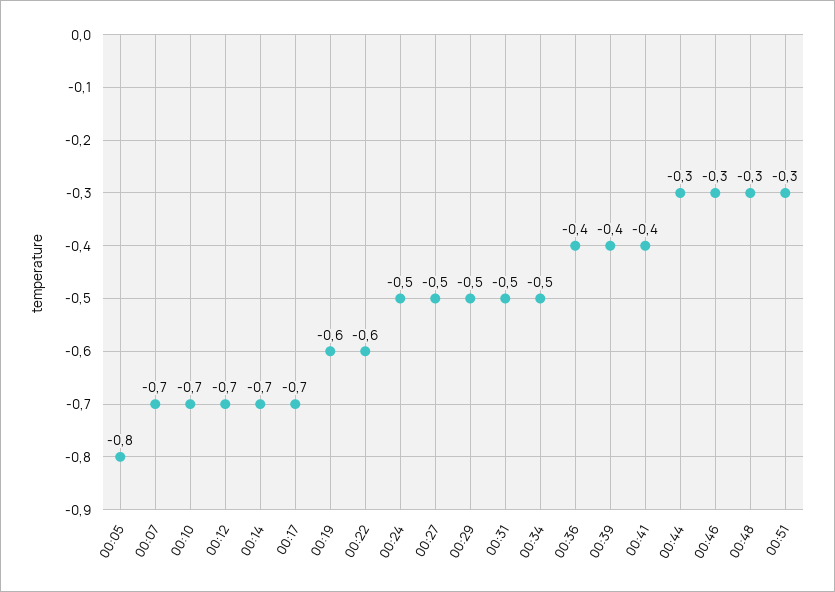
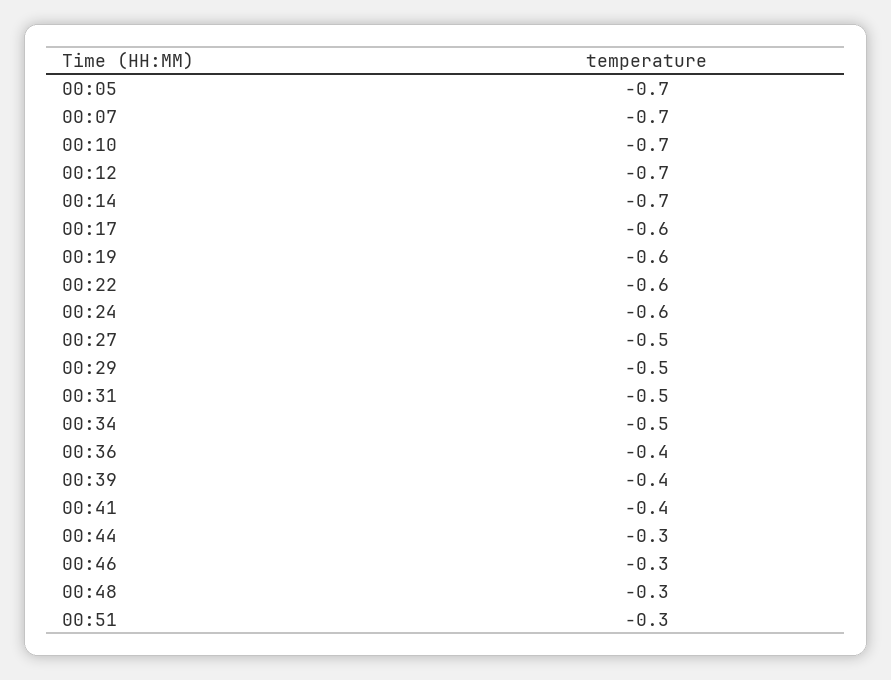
00:05: -0.8 -> -0.7
00:17: -0.7 -> -0.6
00:24: -0.5 -> -0.6

